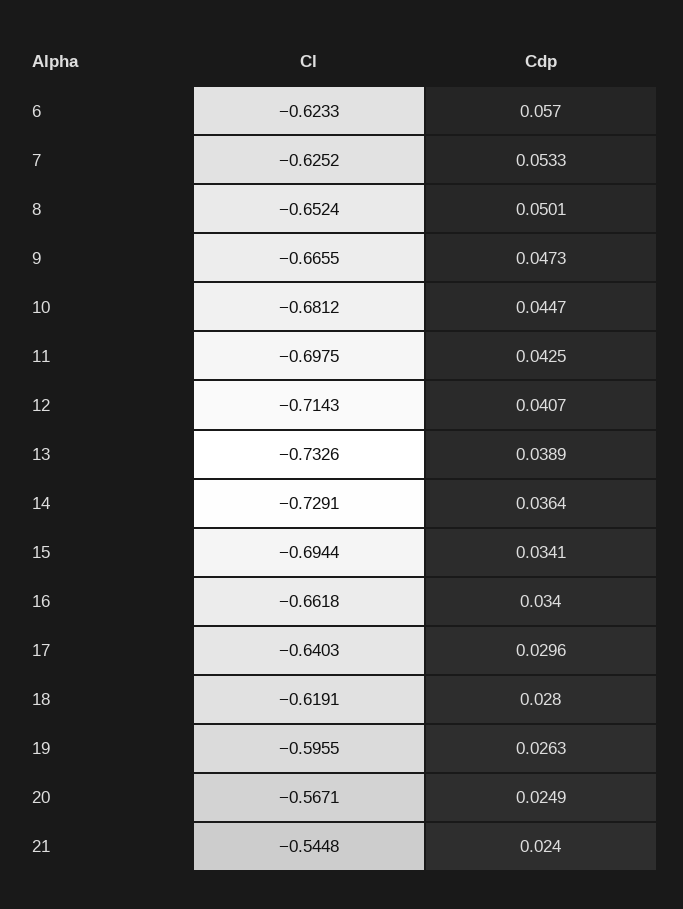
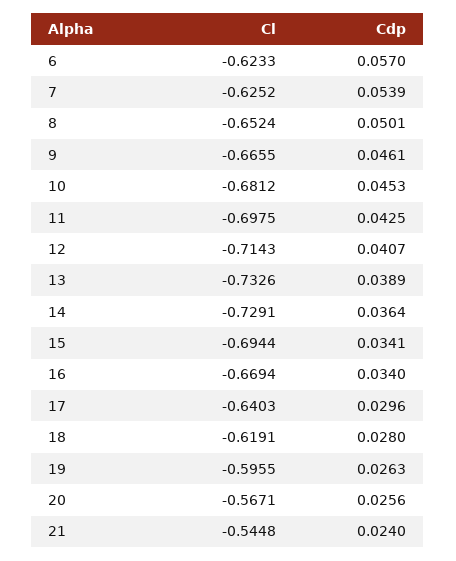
Cdp, 7: 0.0533 -> 0.0539
Cdp, 9: 0.0473 -> 0.0461
Cdp, 10: 0.0447 -> 0.0453
Cl, 16: -0.6618 -> -0.6694
Cdp, 20: 0.0249 -> 0.0256

